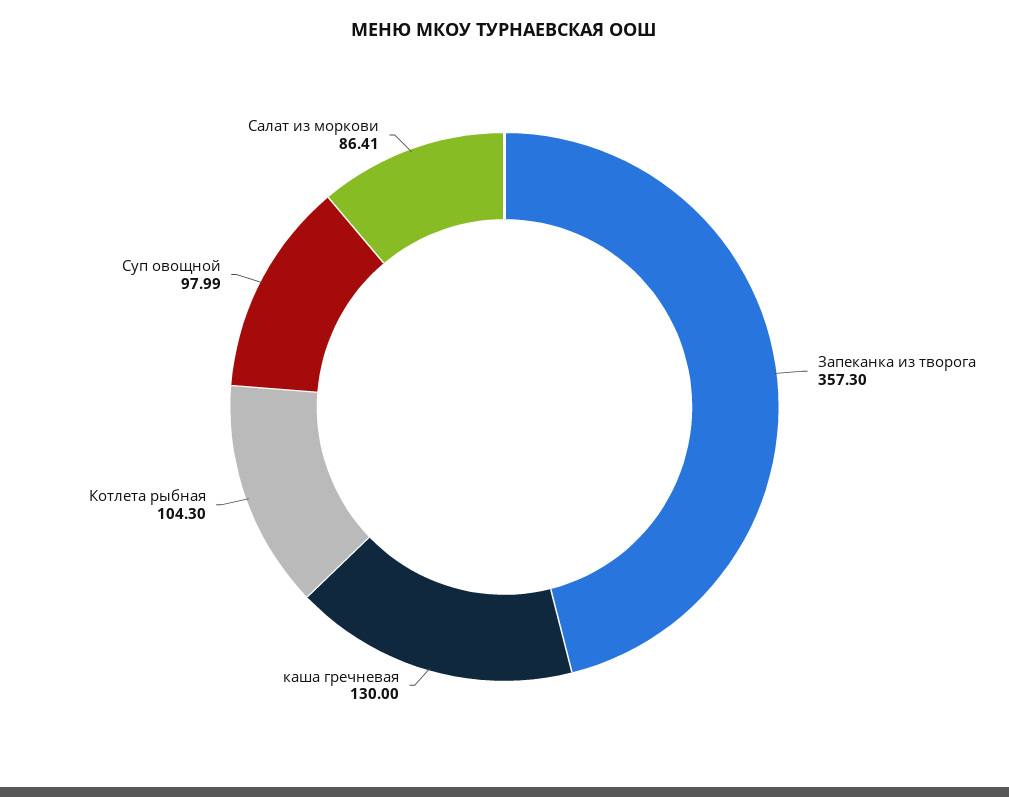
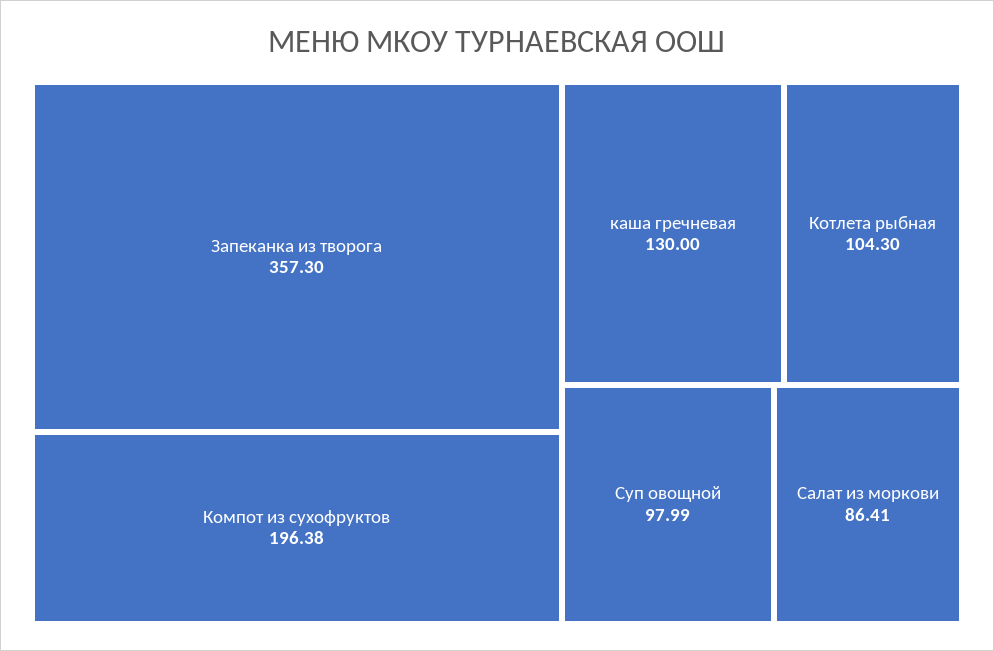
Компот из сухофруктов: none -> 196.38

